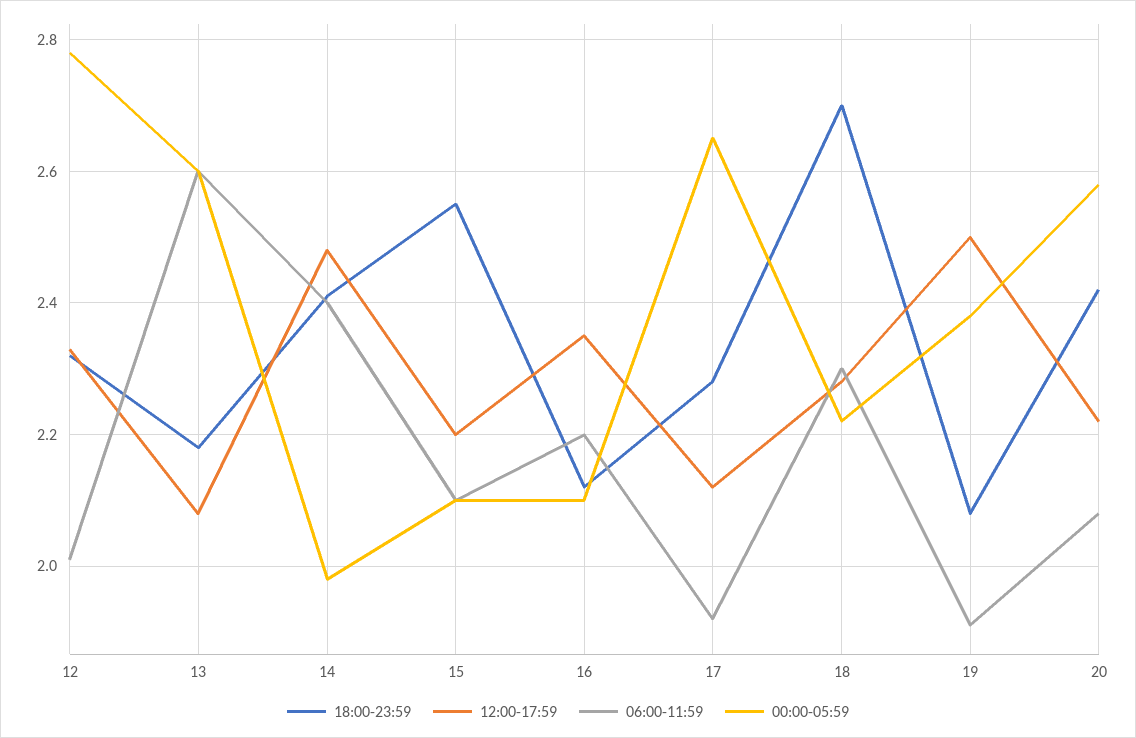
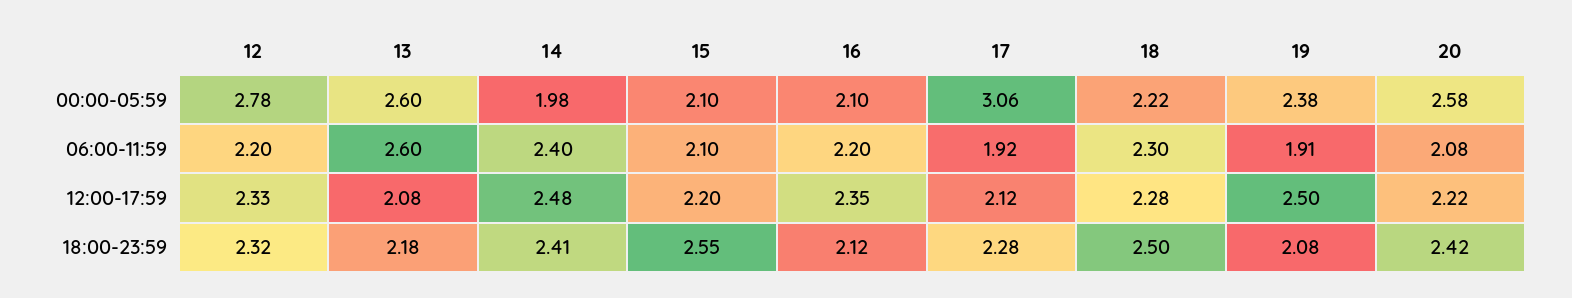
06:00-11:59, 12: 2 -> 2.2
00:00-05:59, 17: 2.65 -> 3.06
18:00-23:59, 18: 2.7 -> 2.5

